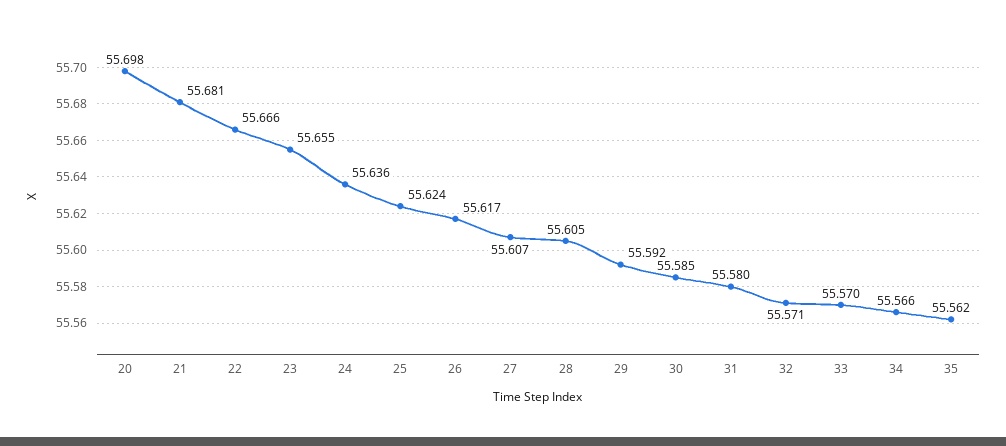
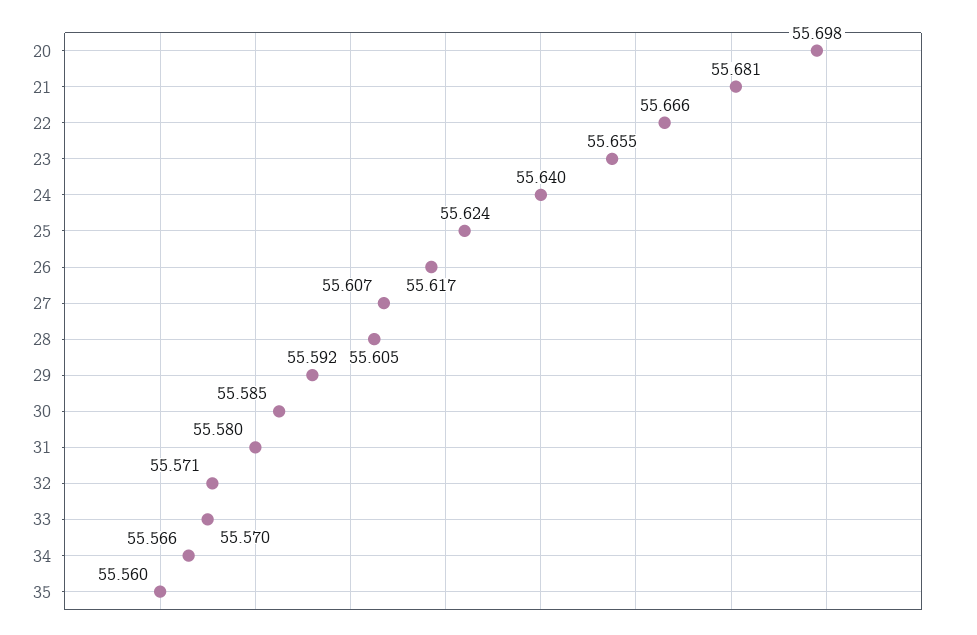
24: 55.636 -> 55.64
35: 55.562 -> 55.56

